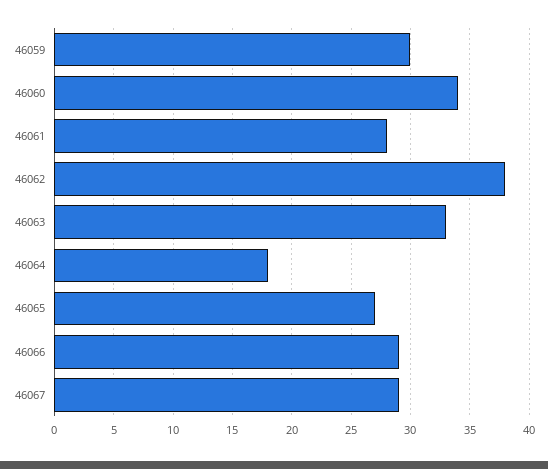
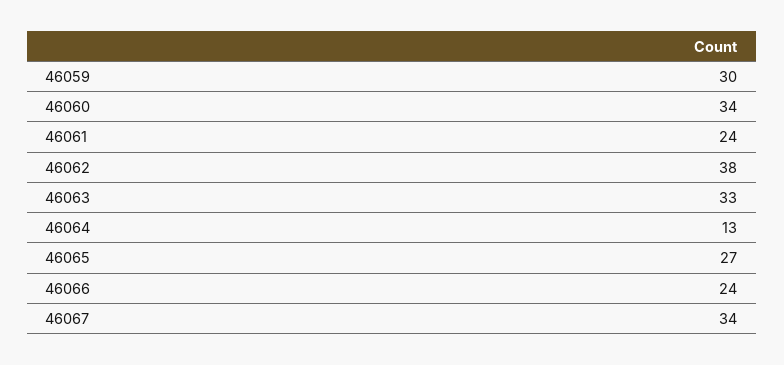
46061: 28 -> 24
46064: 18 -> 13
46066: 29 -> 24
46067: 29 -> 34

